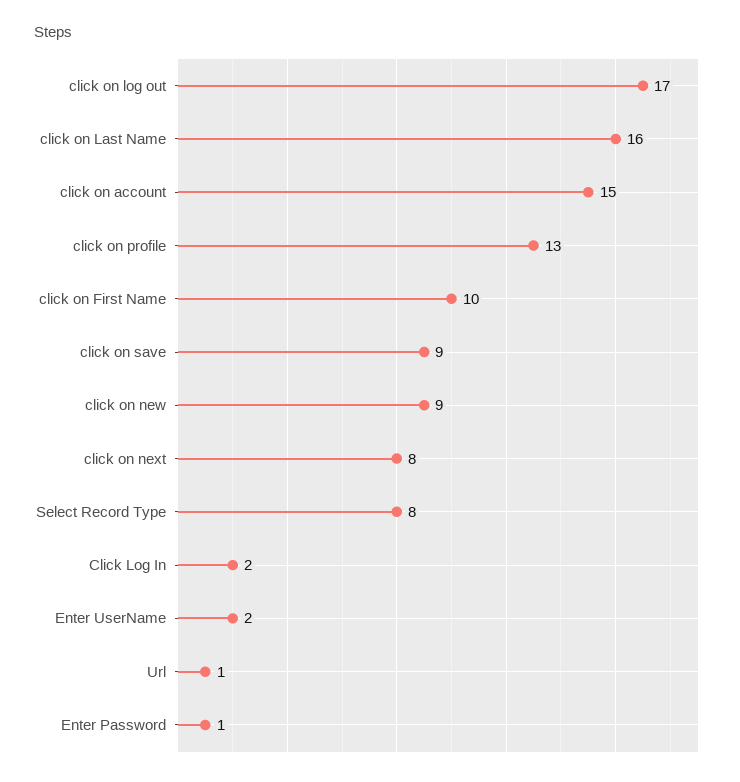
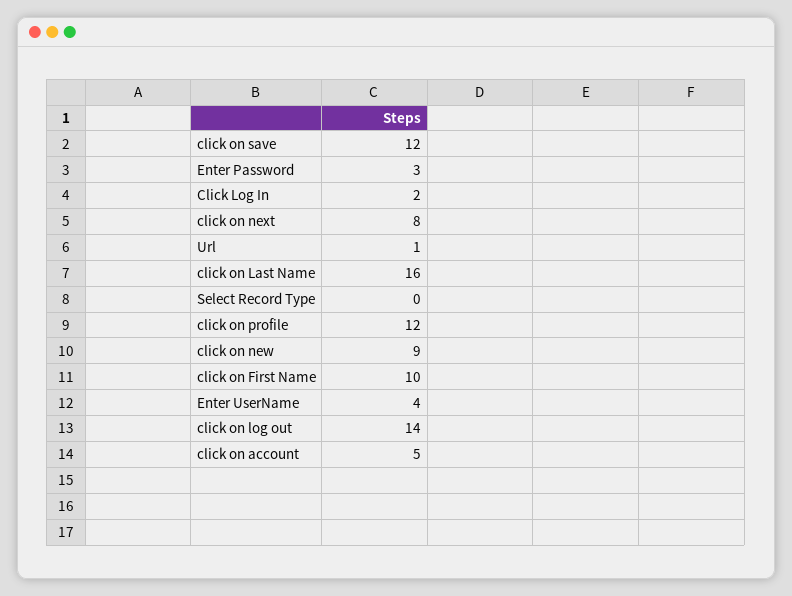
click on log out: 17 -> 14
click on account: 15 -> 5
click on profile: 13 -> 12
click on save: 9 -> 12
Select Record Type: 8 -> 0
Enter UserName: 2 -> 4
Enter Password: 1 -> 3

